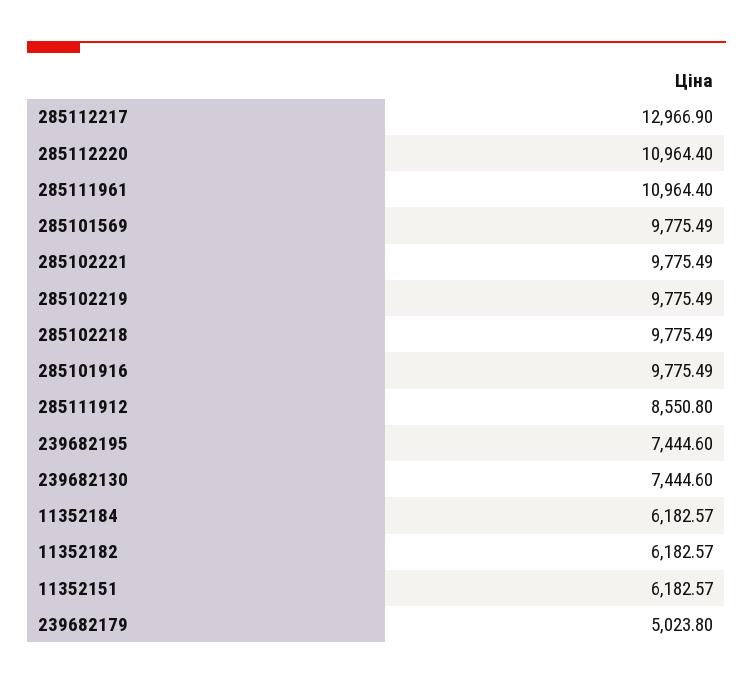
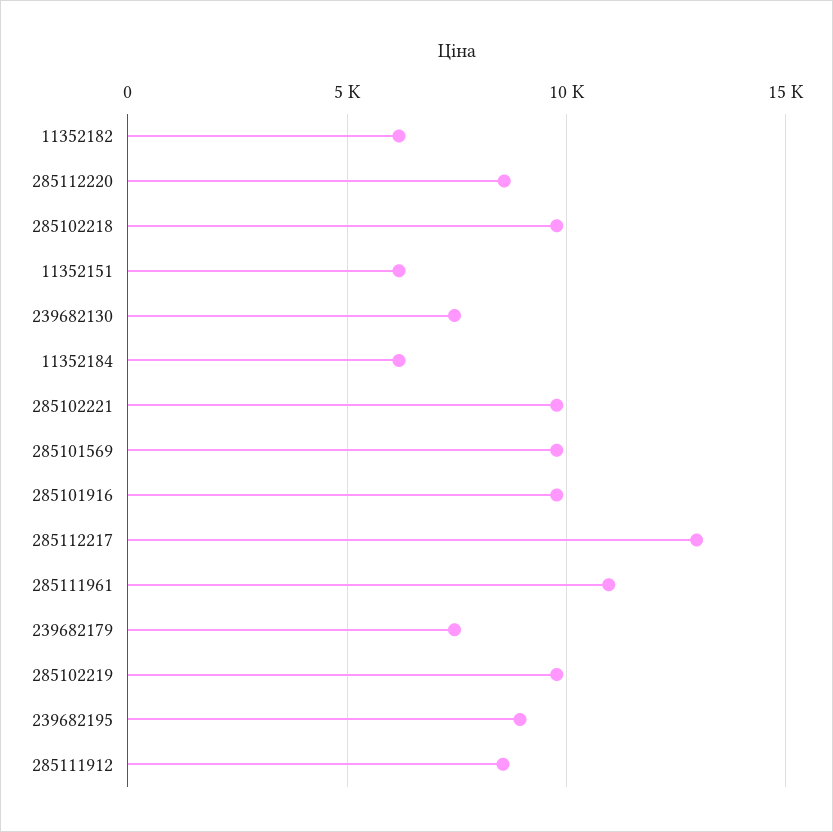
285112220: 10964.4 -> 8500
239682195: 7444.6 -> 9000
239682179: 5023.8 -> 7500

